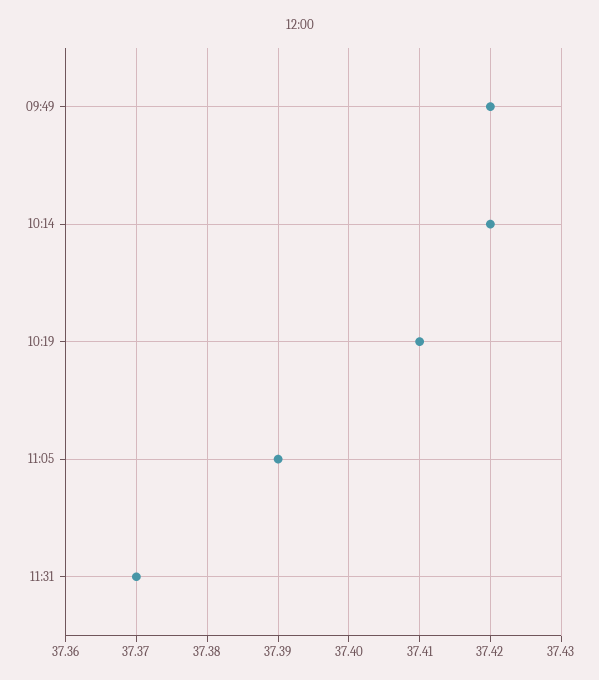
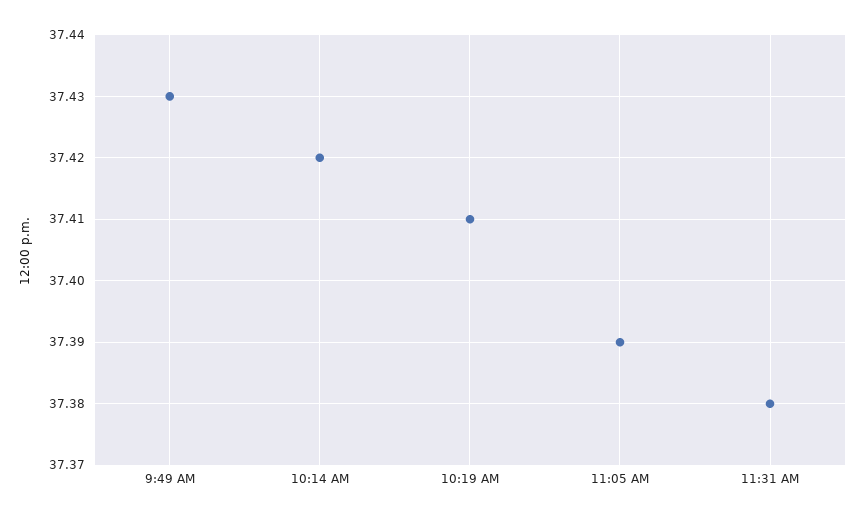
09:49: 37.42 -> 37.43
11:31: 37.37 -> 37.38

